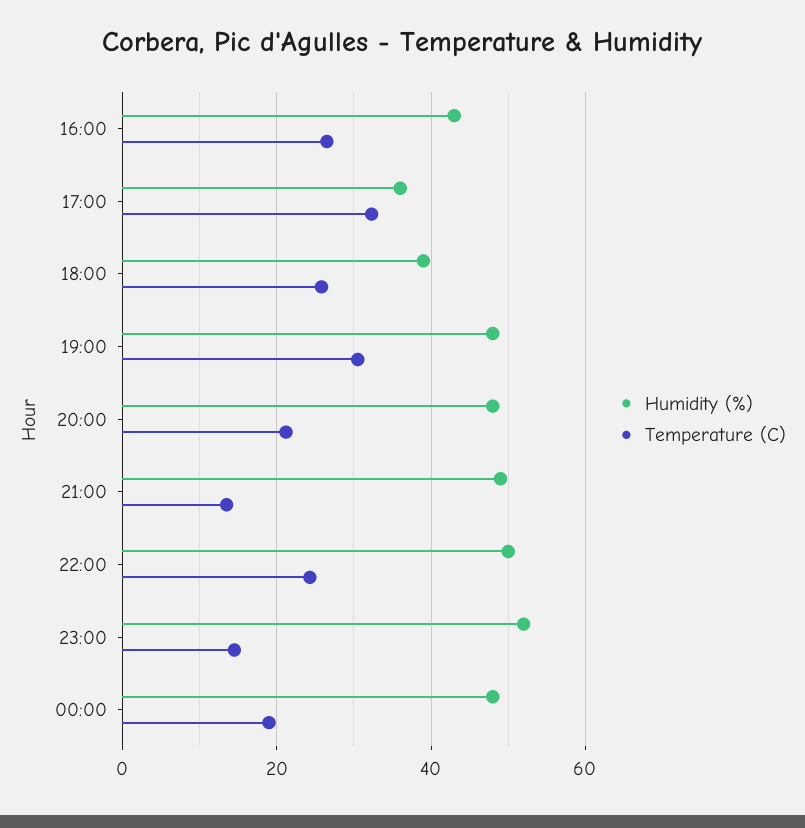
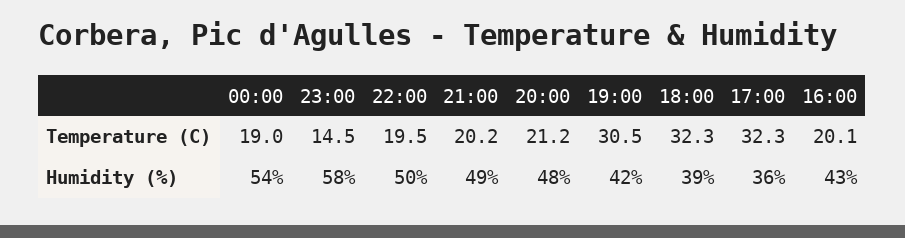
Temperature (C), 16:00: 26 -> 20.1
Temperature (C), 18:00: 26 -> 32.3
Humidity (%), 19:00: 48 -> 42
Temperature (C), 21:00: 14 -> 20.2
Temperature (C), 22:00: 24 -> 19.5
Humidity (%), 23:00: 52 -> 58
Humidity (%), 00:00: 48 -> 54

